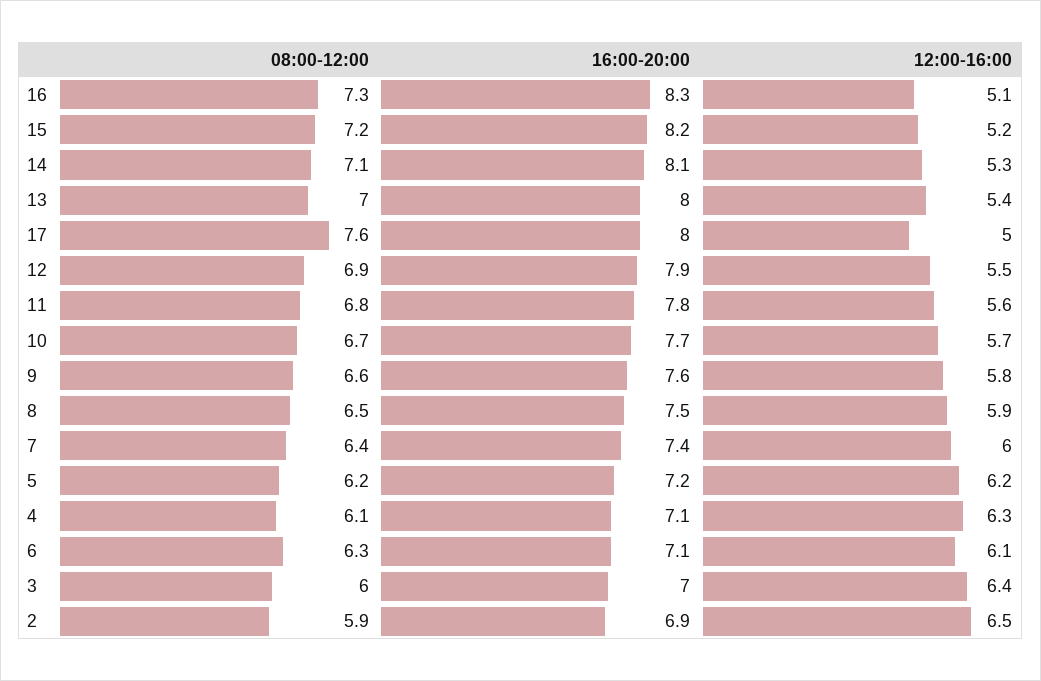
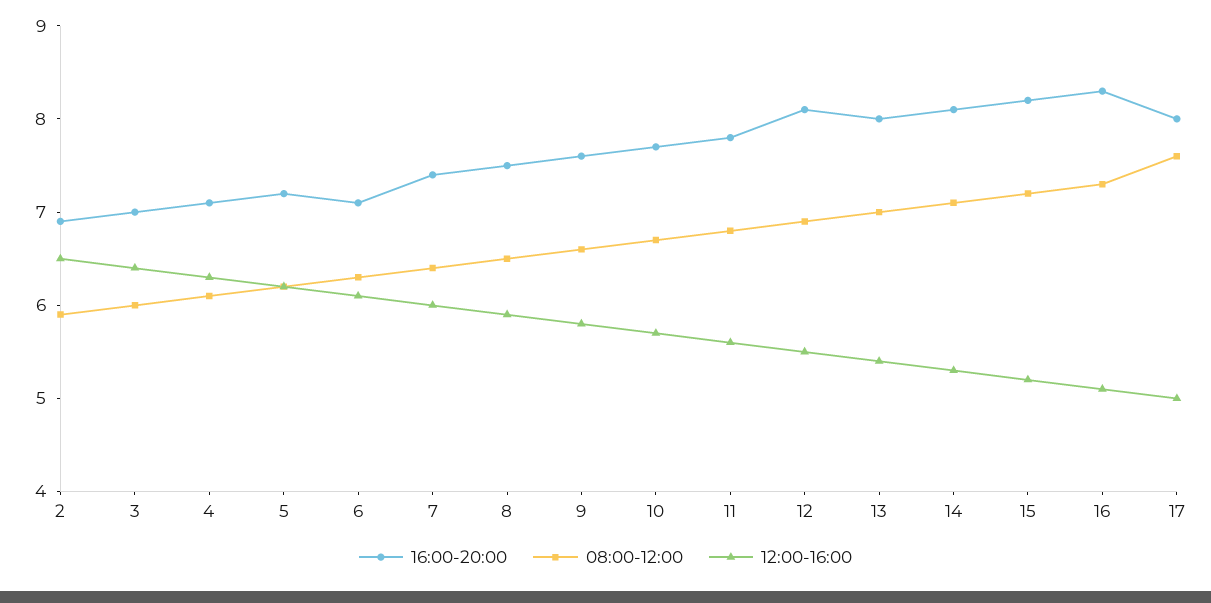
16:00-20:00, 12: 7.9 -> 8.1

